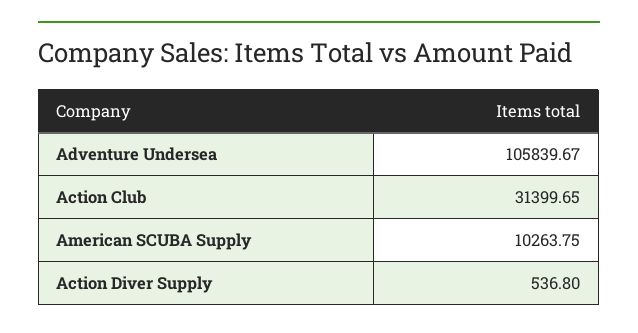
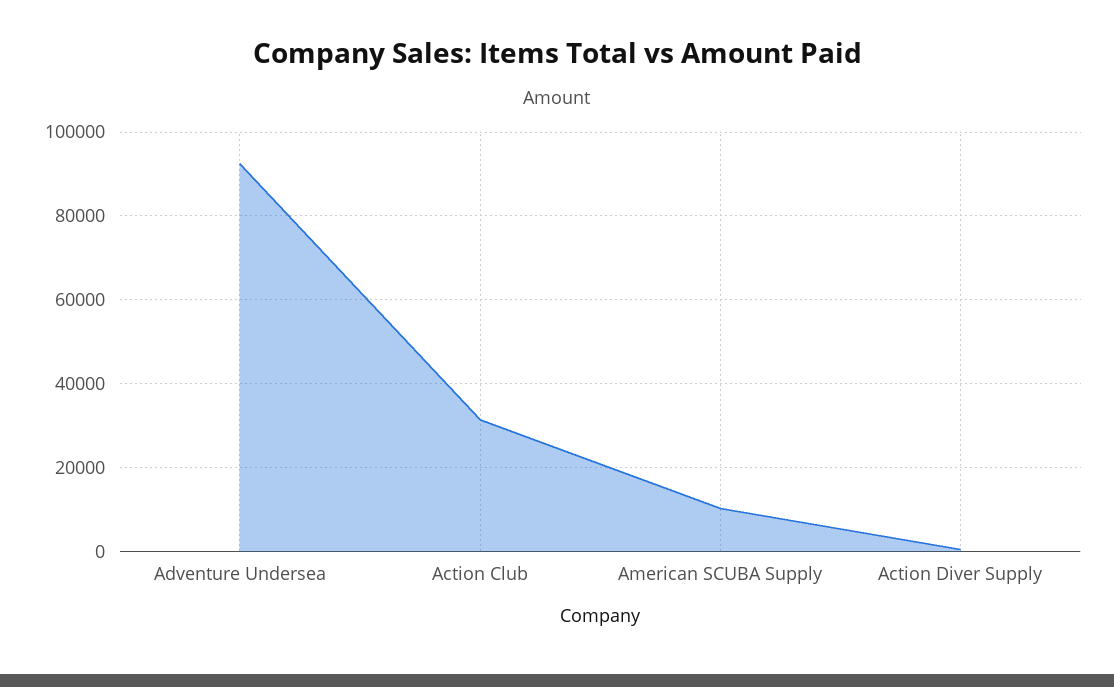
Adventure Undersea: 105839.67 -> 92000

